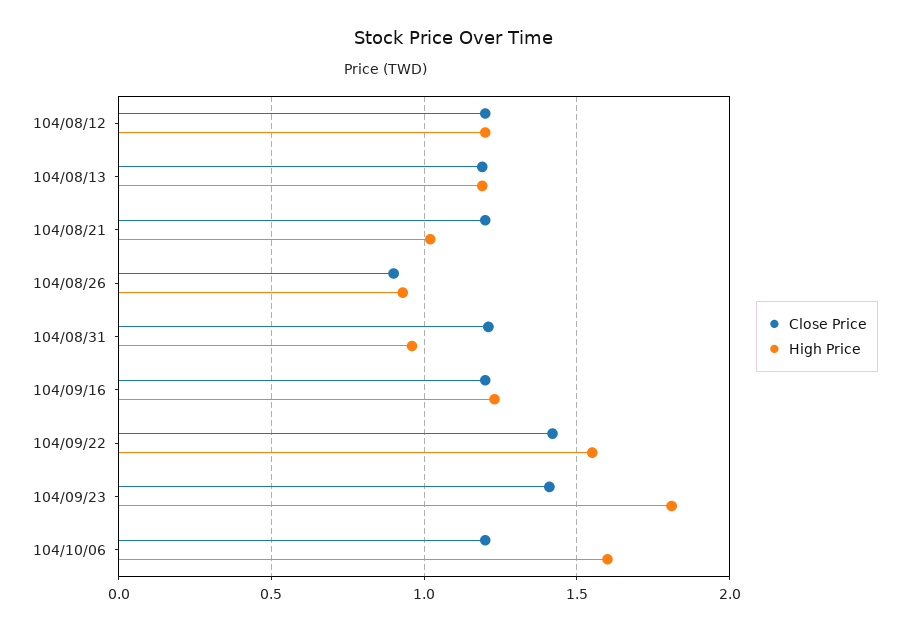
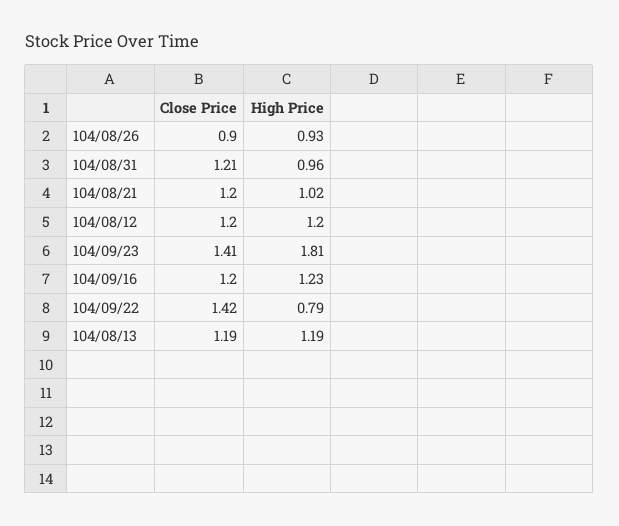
High Price, 104/09/22: 1.55 -> 0.79
Close Price, 104/10/06: 1.2 -> none
High Price, 104/10/06: 1.6 -> none

